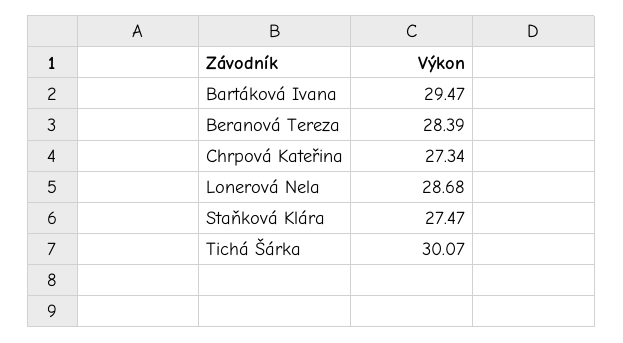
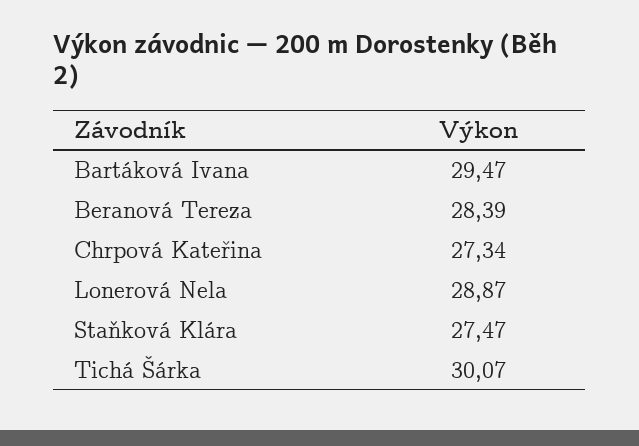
Lonerová Nela: 28.68 -> 28.87

